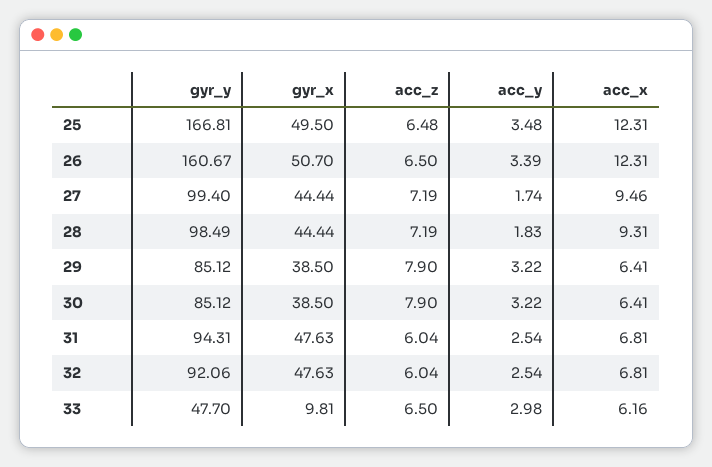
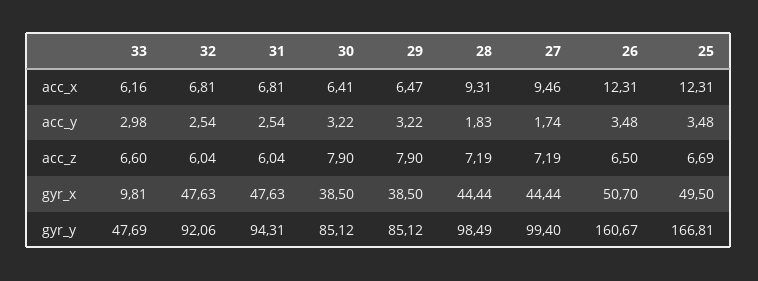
acc_z, 25: 6.48 -> 6.69
acc_y, 26: 3.39 -> 3.48
acc_x, 29: 6.41 -> 6.47
gyr_y, 33: 47.7 -> 47.69
acc_z, 33: 6.5 -> 6.6

